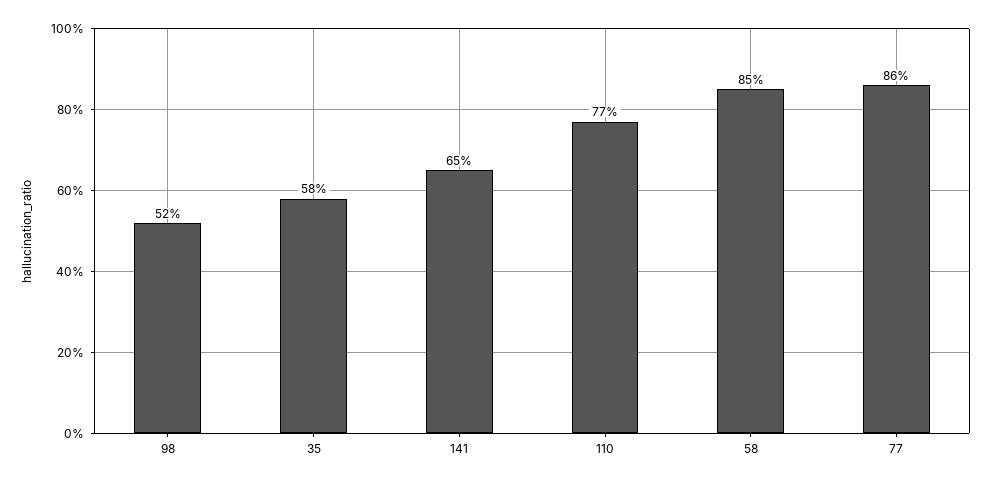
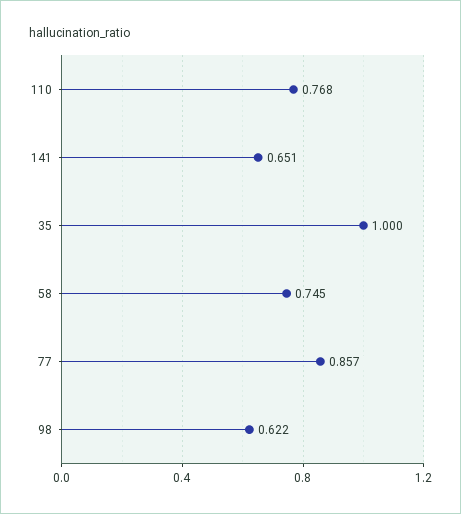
98: 0.52 -> 0.622
35: 0.58 -> 1
58: 0.85 -> 0.745

